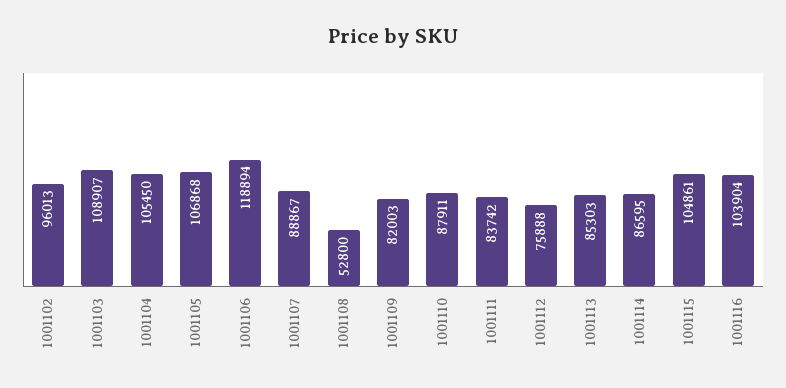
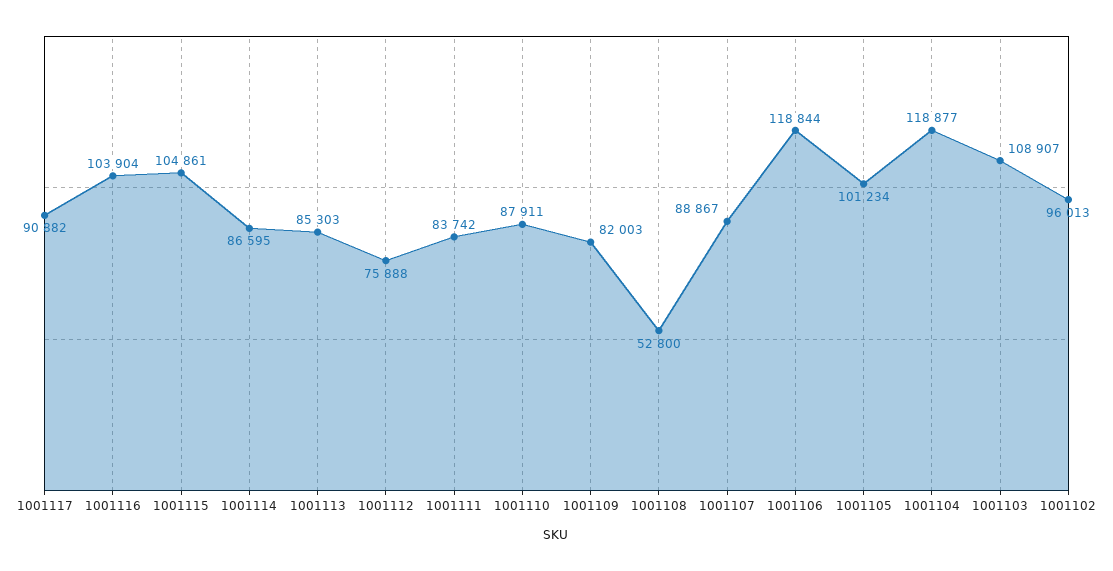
1001104: 105450 -> 118877
1001105: 106868 -> 101234
1001106: 118894 -> 118844
1001117: none -> 90882

